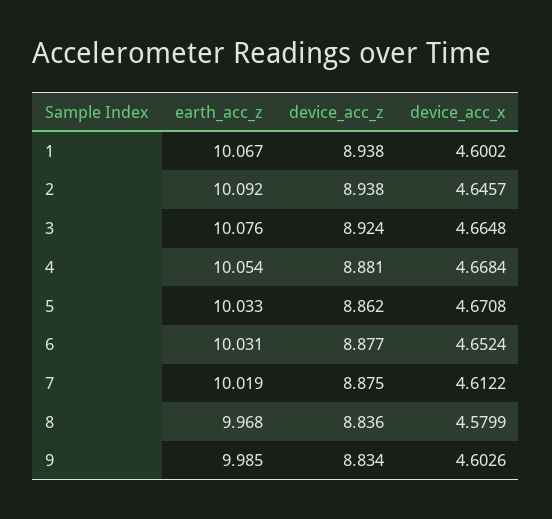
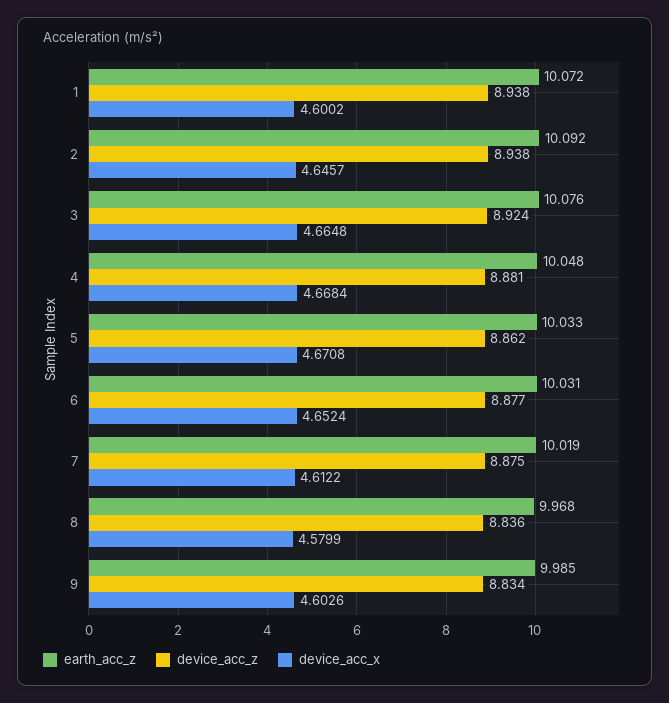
earth_acc_z, 1: 10.067 -> 10.072
earth_acc_z, 4: 10.054 -> 10.048

